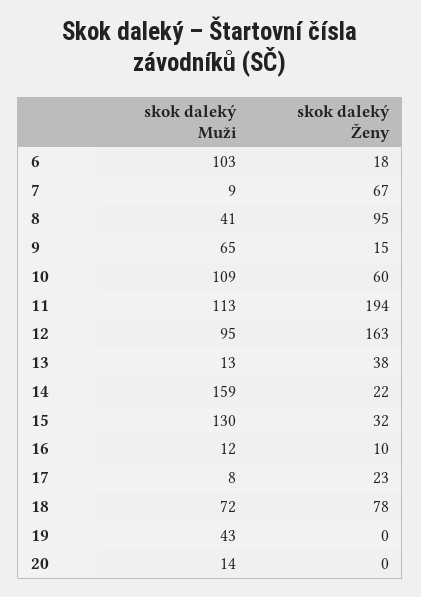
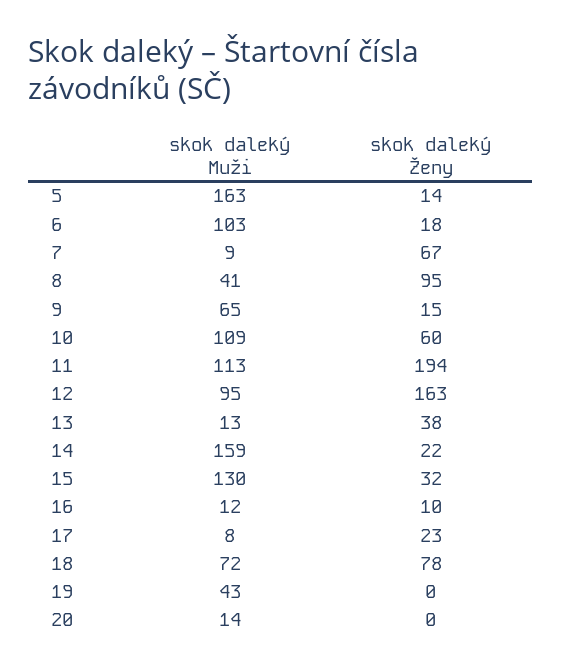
skok daleký Muži, 5: none -> 163
skok daleký Ženy, 5: none -> 14

